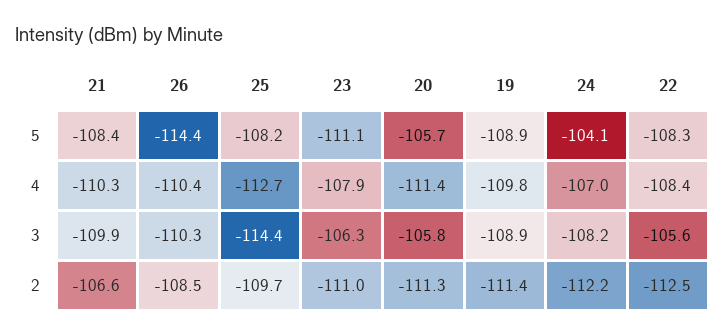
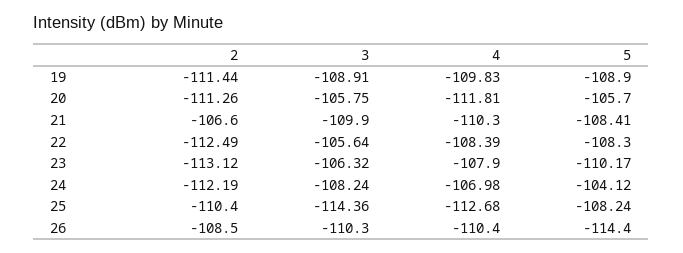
23, 5: -111.1 -> -110.17
20, 4: -111.4 -> -111.81
25, 2: -109.7 -> -110.4
23, 2: -111 -> -113.12

